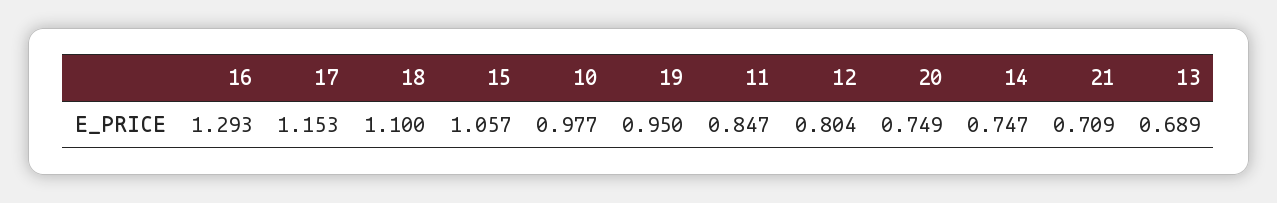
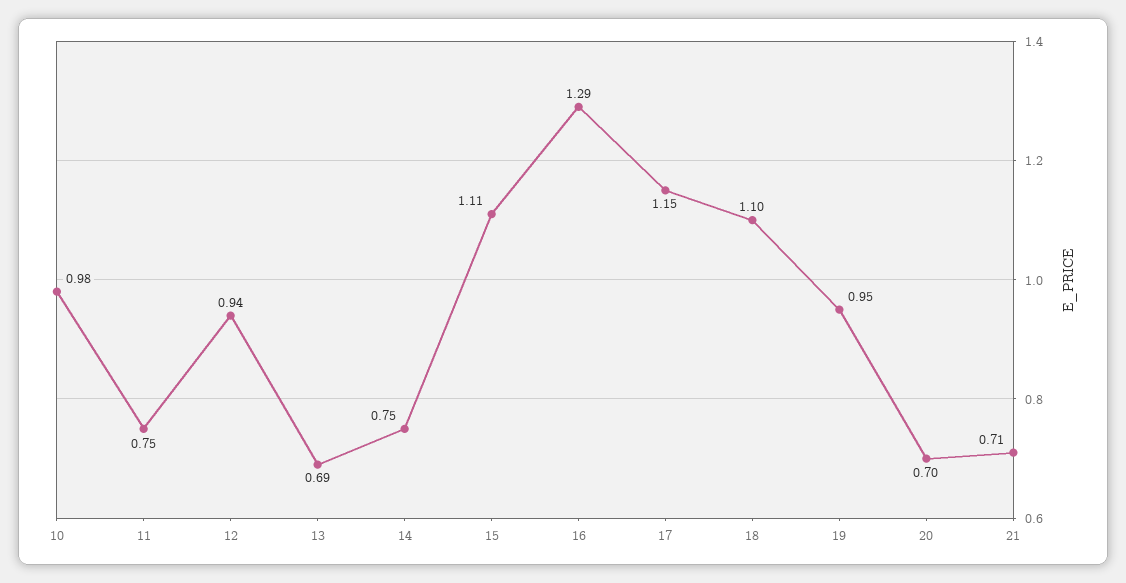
15: 1.057 -> 1.11
11: 0.847 -> 0.75
12: 0.804 -> 0.94
20: 0.749 -> 0.7

